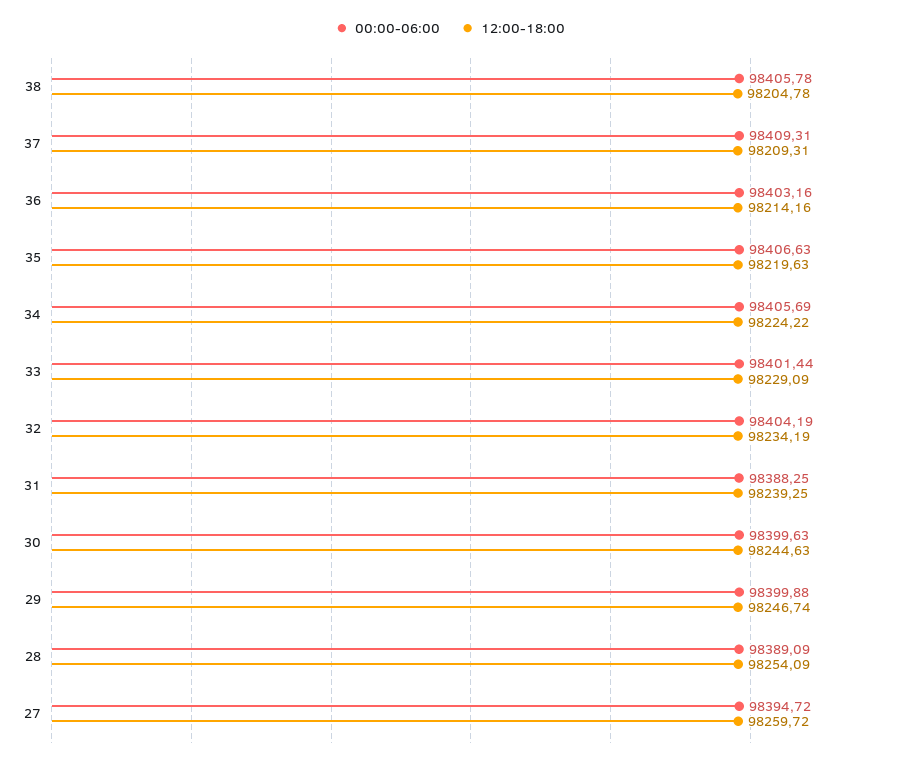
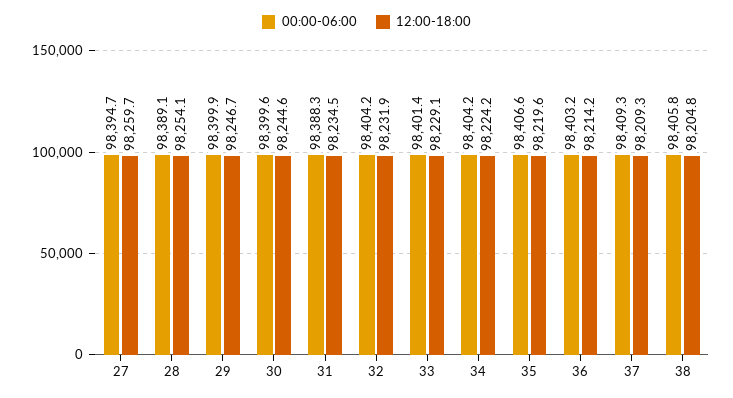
00:00-06:00, 34: 98405.69 -> 98404.2
12:00-18:00, 32: 98234.19 -> 98231.9
12:00-18:00, 31: 98239.25 -> 98234.5

